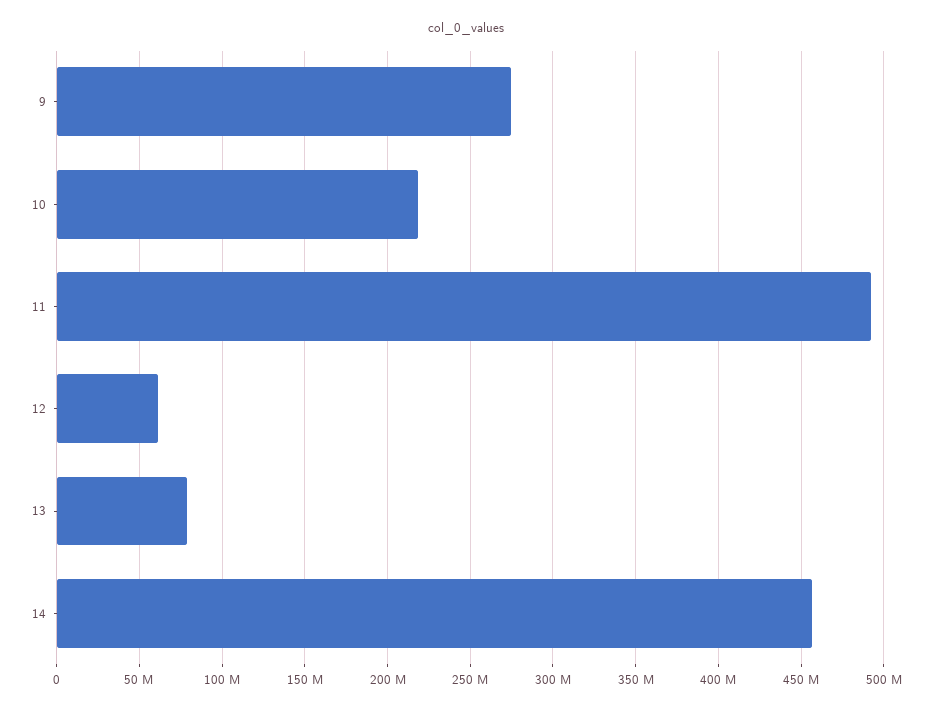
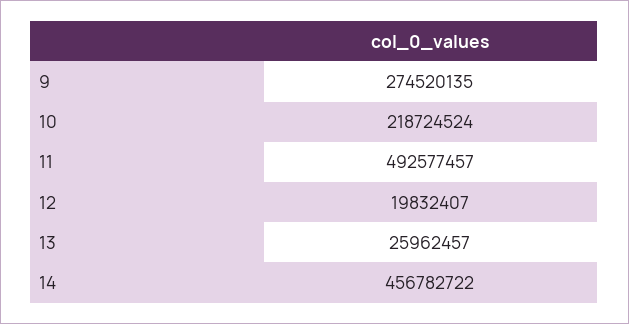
12: 60000000 -> 19832407
13: 80000000 -> 25962457

